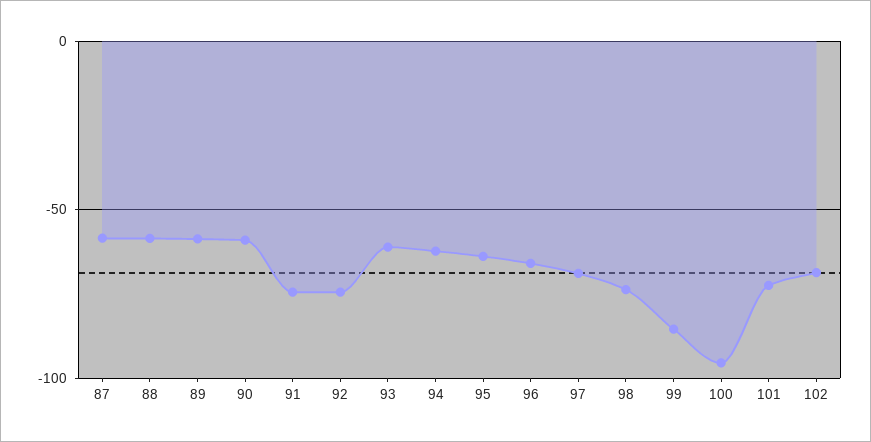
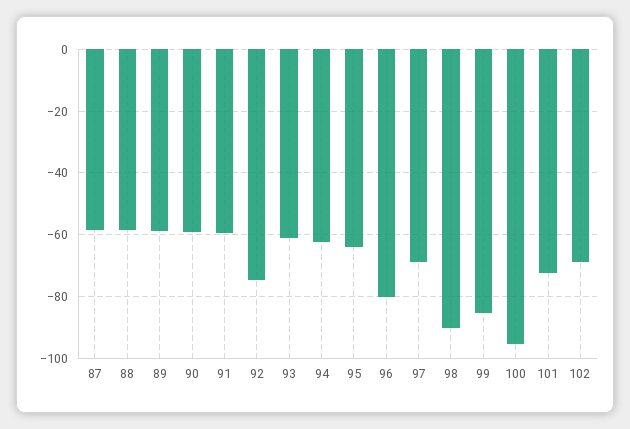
91: -75 -> -60
96: -65 -> -80
98: -75 -> -90

